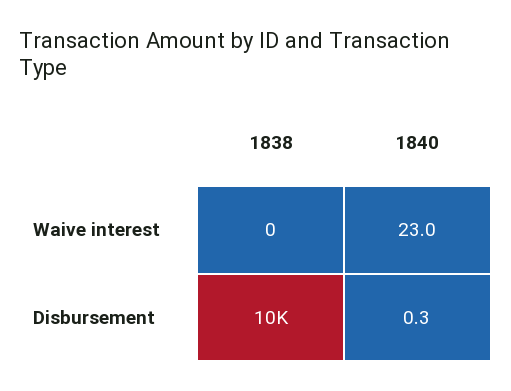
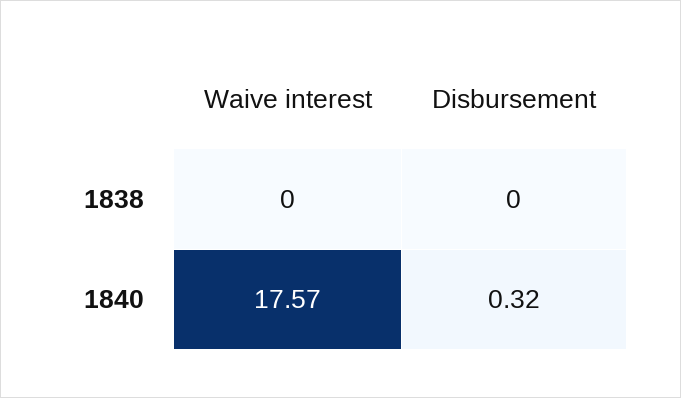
1840, Waive interest: 23 -> 17.57
1838, Disbursement: 10000 -> 0

